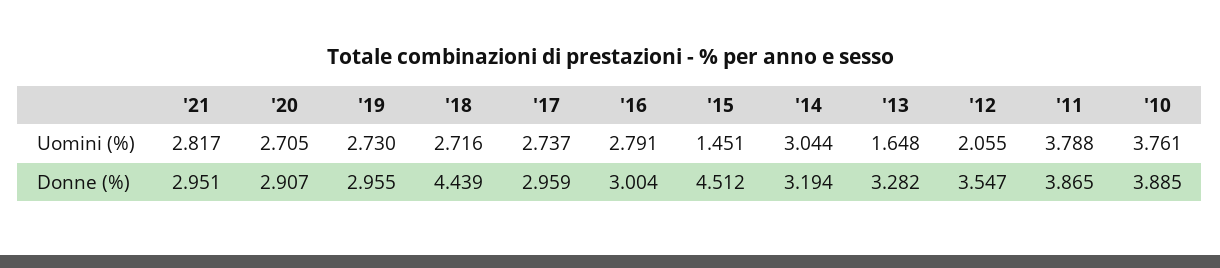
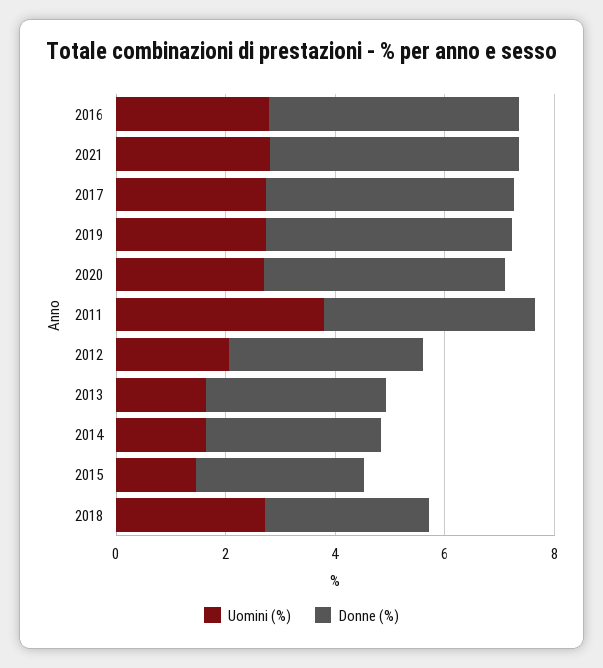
Uomini (%), '14: 3.044 -> 1.5
Uomini (%), '10: 3.761 -> none
Donne (%), '21: 2.951 -> 4.5
Donne (%), '20: 2.907 -> 4.5
Donne (%), '19: 2.955 -> 4.5
Donne (%), '18: 4.439 -> 3
Donne (%), '17: 2.959 -> 4.5
Donne (%), '16: 3.004 -> 4.5
Donne (%), '15: 4.512 -> 3
Donne (%), '10: 3.885 -> none

